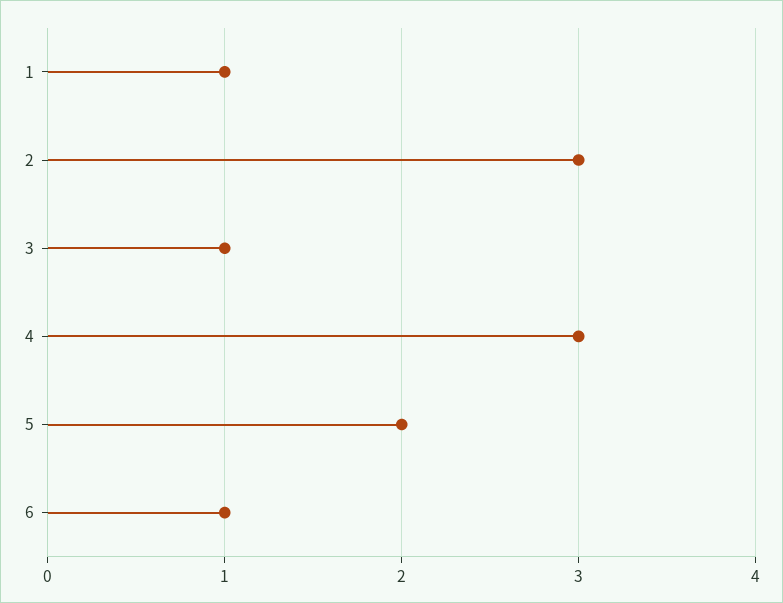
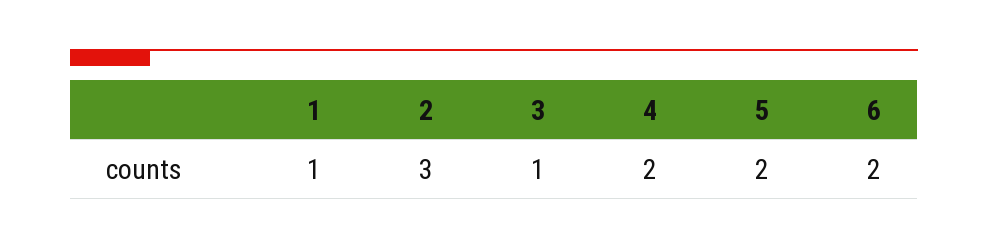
4: 3 -> 2
6: 1 -> 2

